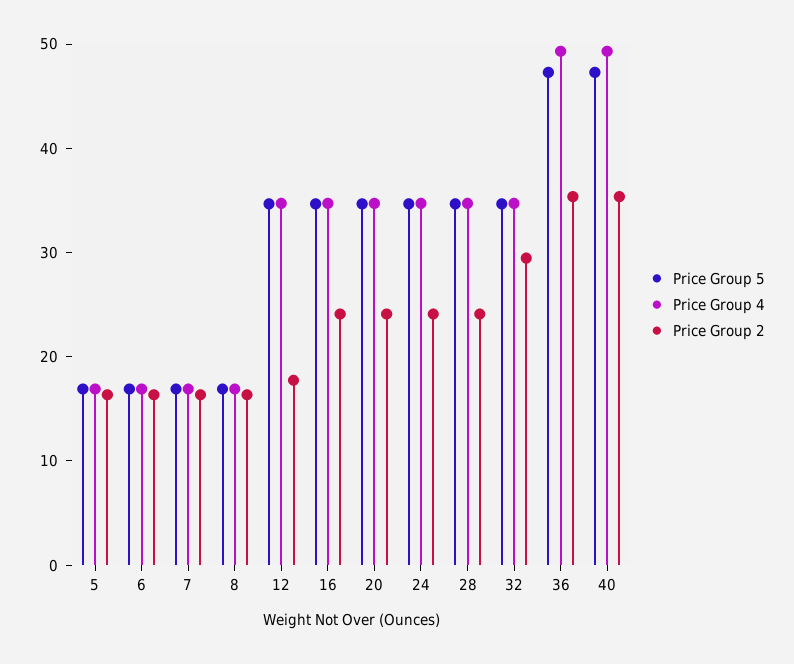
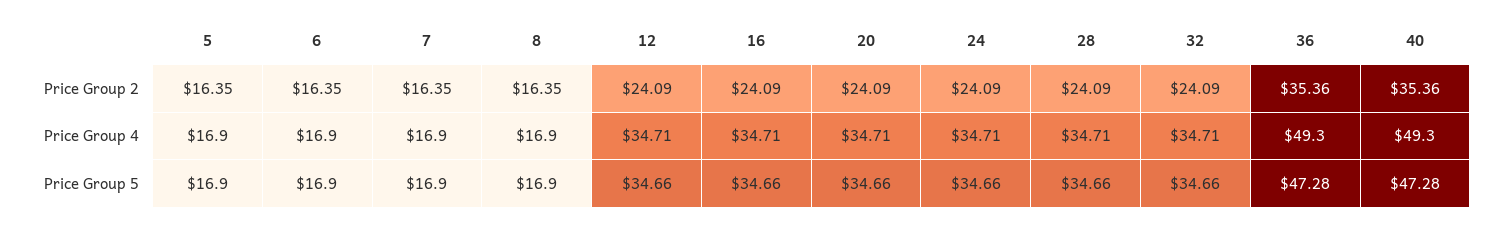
Price Group 2, 12: 18 -> 24.09
Price Group 2, 32: 30 -> 24.09

